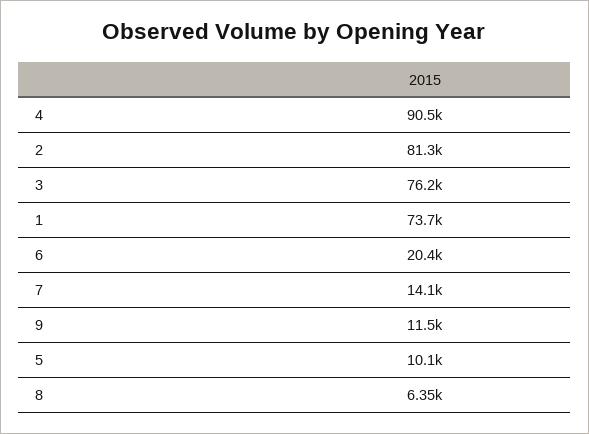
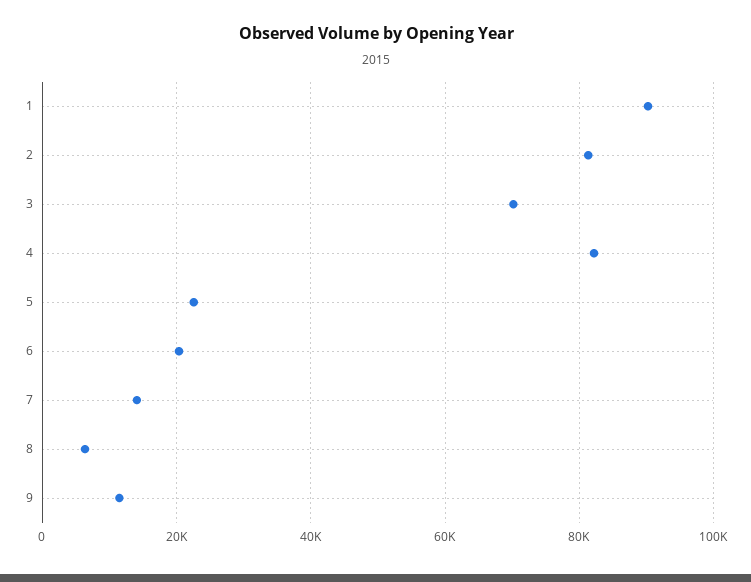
4: 90500 -> 82000
3: 76200 -> 70000
1: 73700 -> 90000
5: 10100 -> 22000

